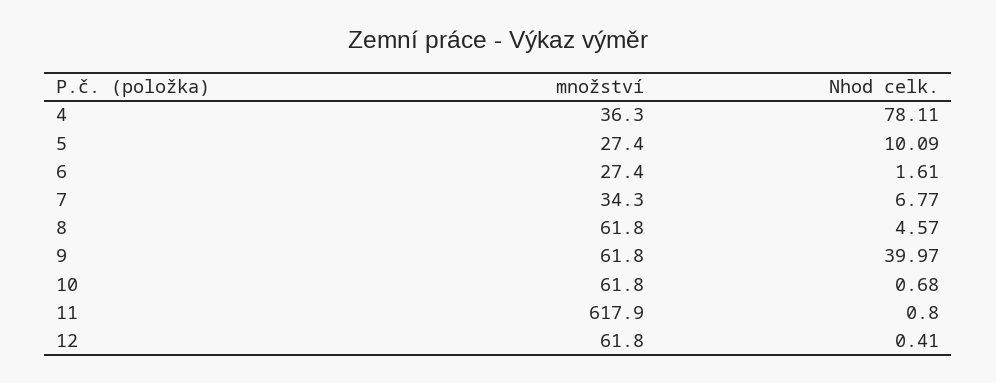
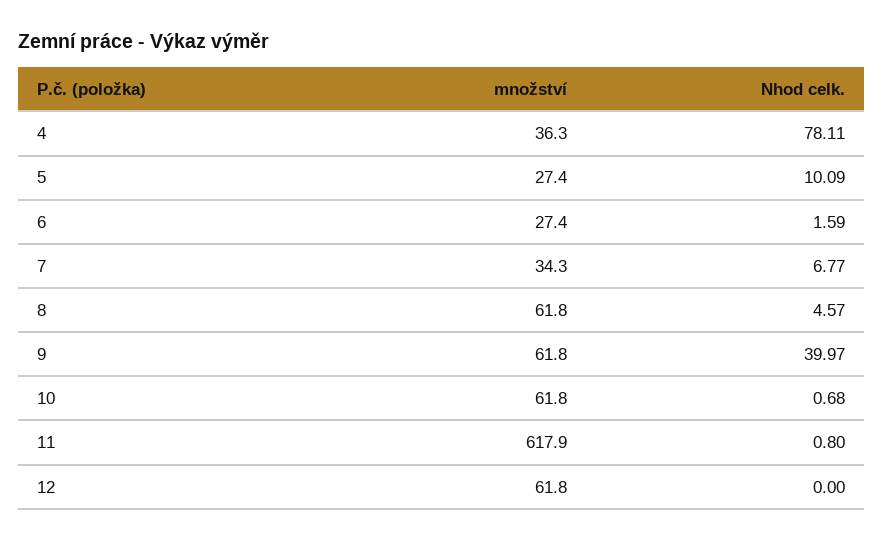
Nhod celk., 6: 1.61 -> 1.59
Nhod celk., 12: 0.41 -> 0

